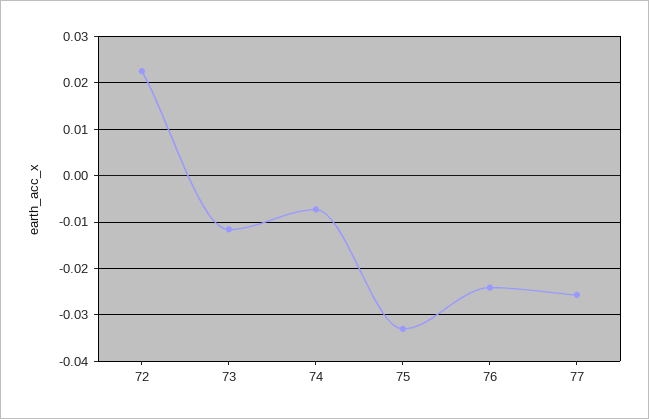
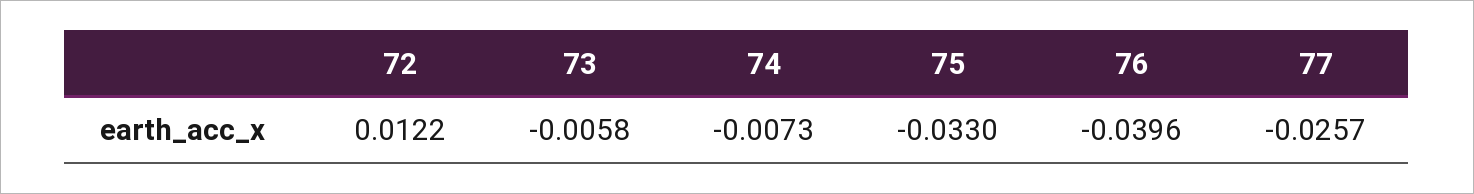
72: 0.022 -> 0.0122
73: -0.012 -> -0.0058
76: -0.024 -> -0.0396

